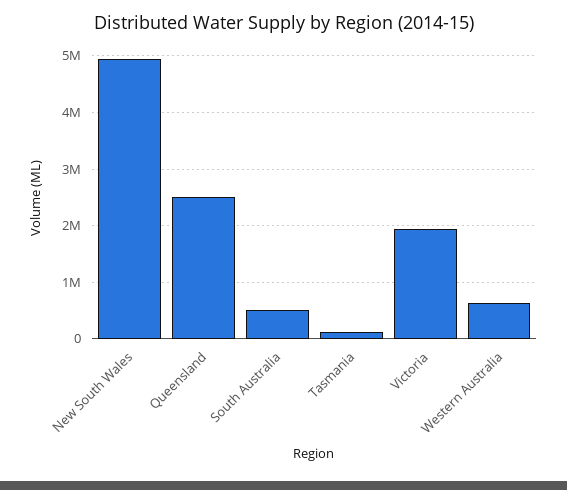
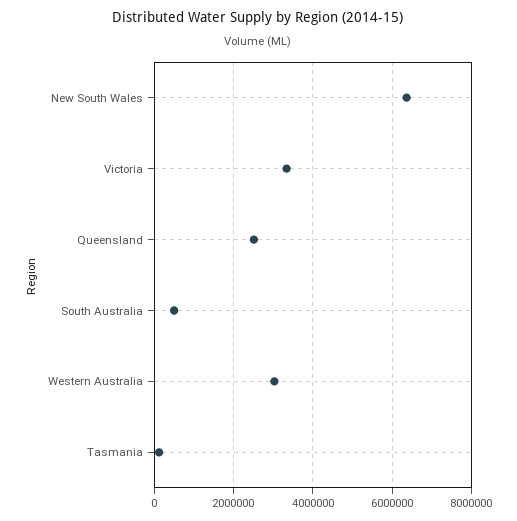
New South Wales: 5000000 -> 6400000
Victoria: 2000000 -> 3400000
Western Australia: 600000 -> 3000000

